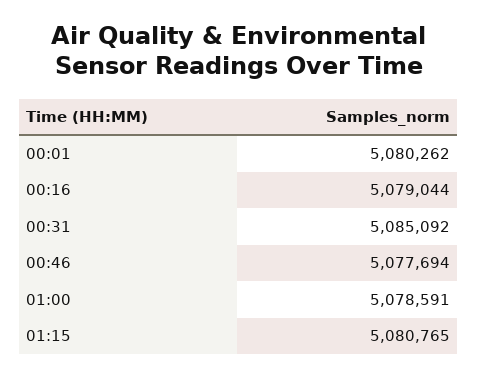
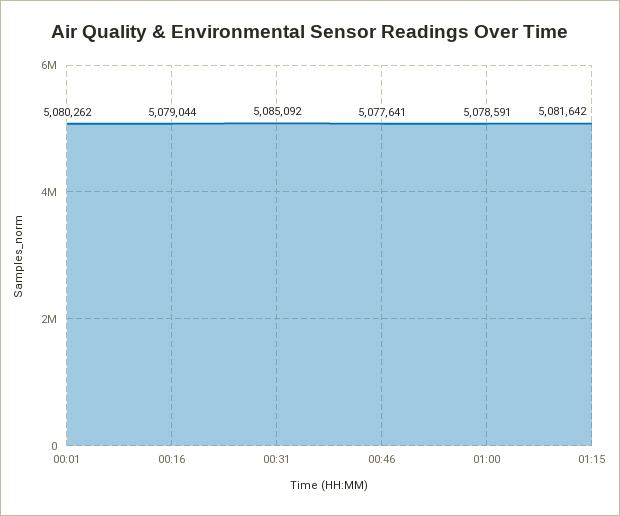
00:46: 5077694 -> 5077641
01:15: 5080765 -> 5081642

